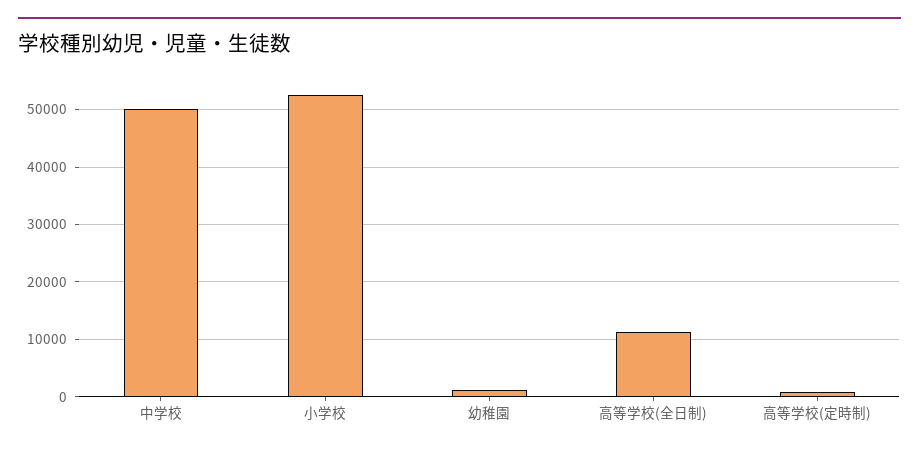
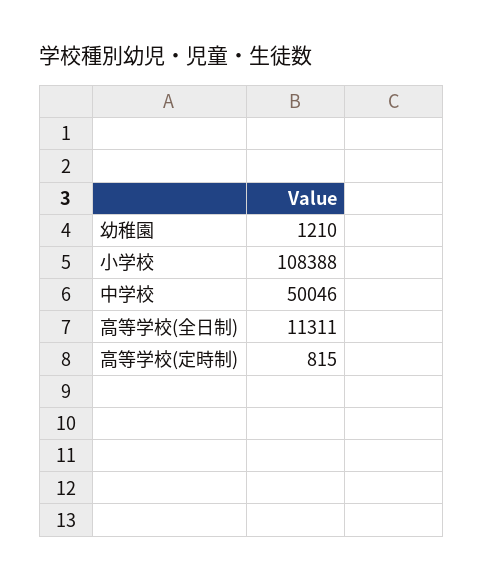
小学校: 52000 -> 108388

